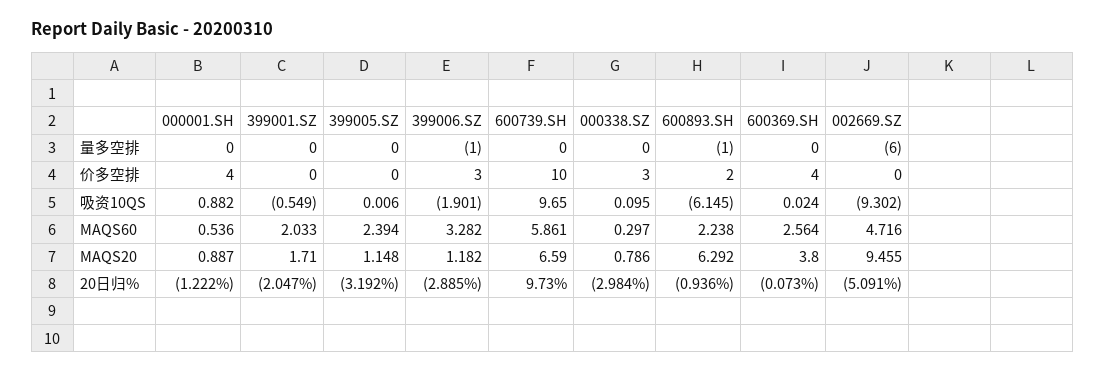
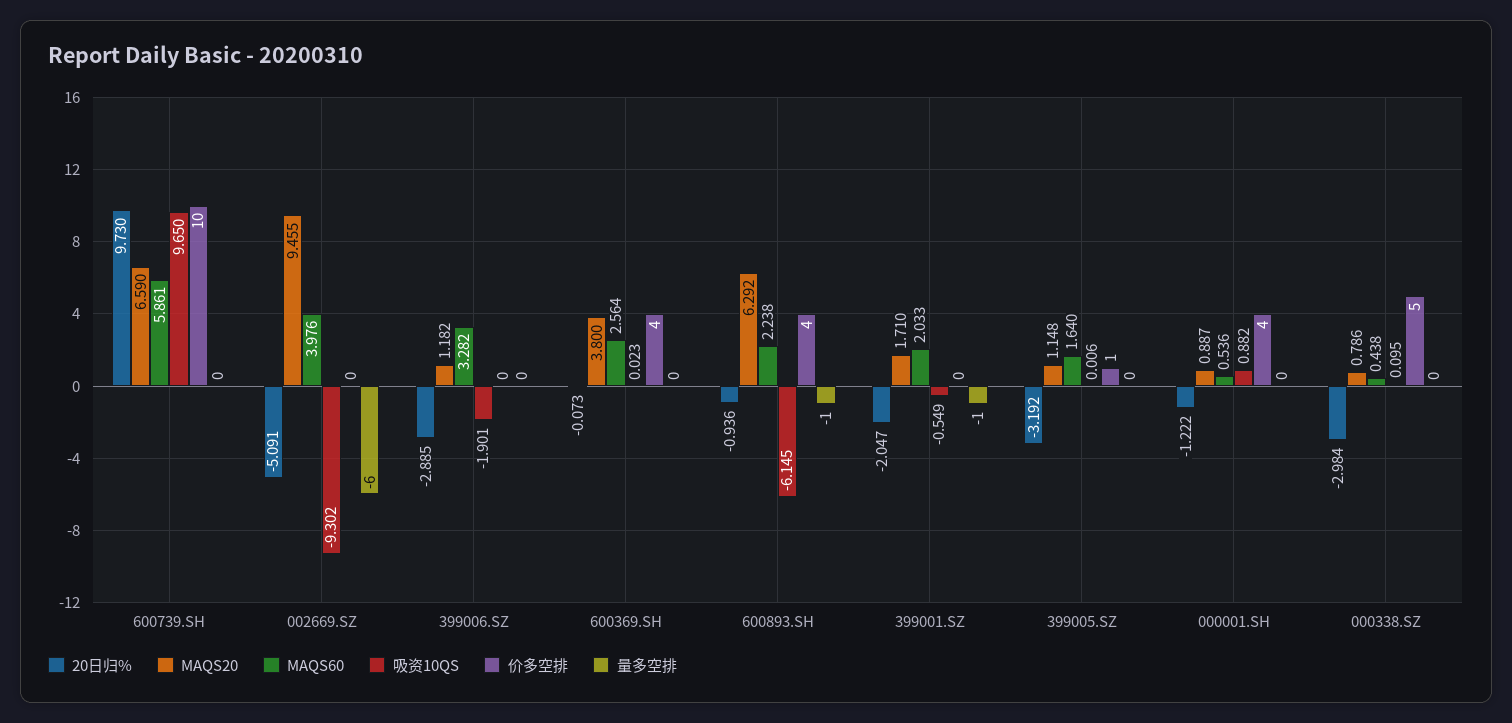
量多空排, 399001.SZ: 0 -> -1
量多空排, 399006.SZ: -1 -> 0
价多空排, 399005.SZ: 0 -> 1
价多空排, 399006.SZ: 3 -> 0
价多空排, 000338.SZ: 3 -> 5
价多空排, 600893.SH: 2 -> 4
吸资10QS, 600369.SH: 0.024 -> 0.023
MAQS60, 399005.SZ: 2.394 -> 1.64
MAQS60, 000338.SZ: 0.297 -> 0.438
MAQS60, 002669.SZ: 4.716 -> 3.976

